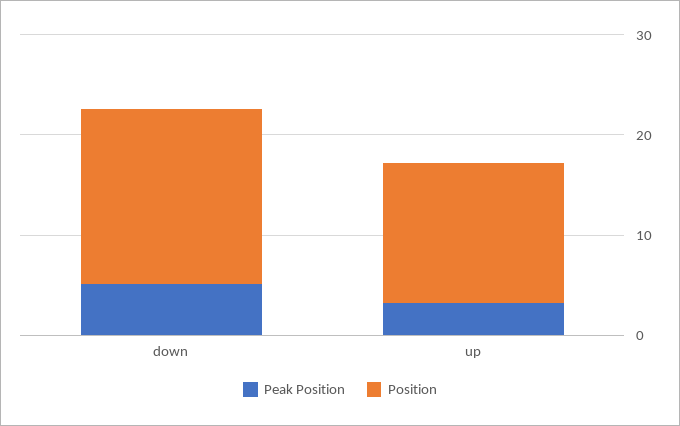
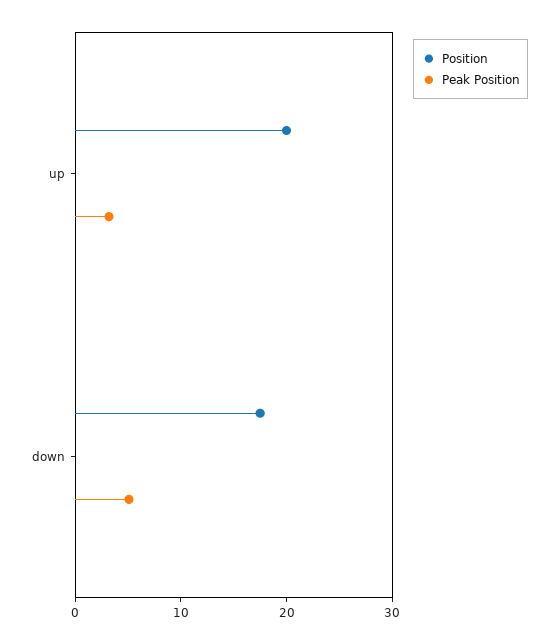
Position, up: 14 -> 20

